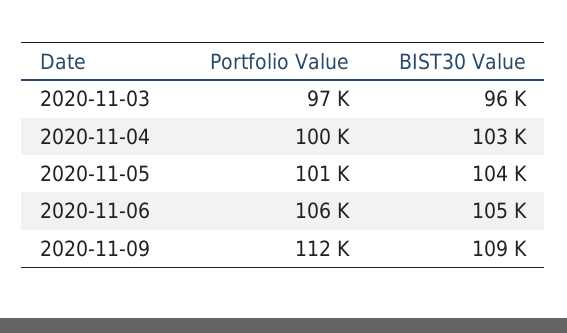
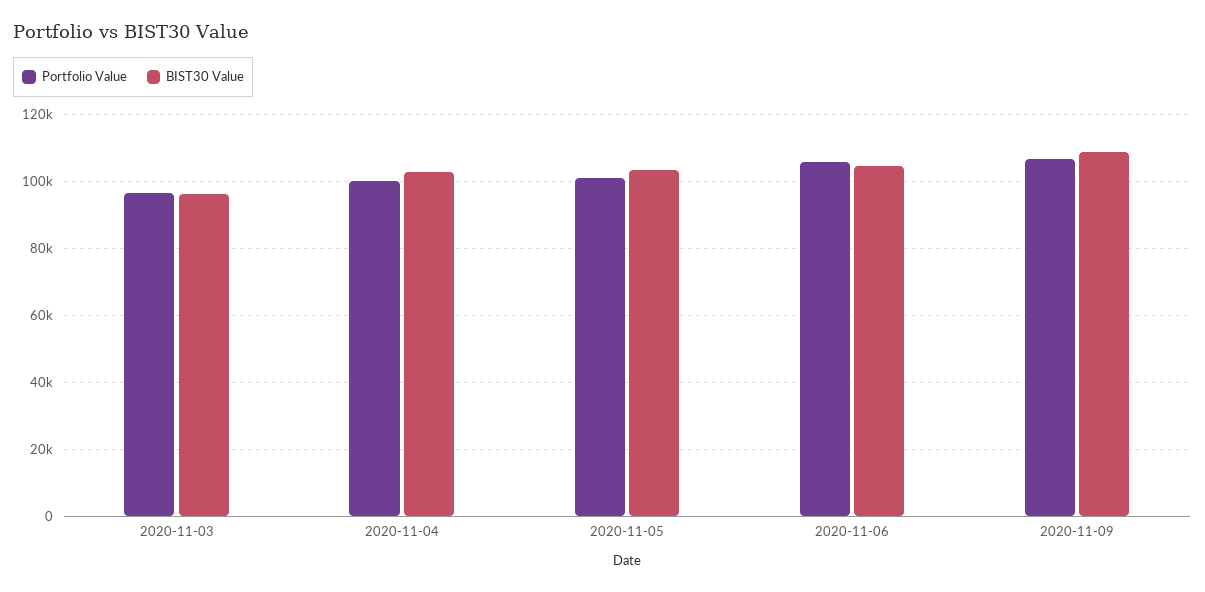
Portfolio Value, 2020-11-09: 112000 -> 106000

